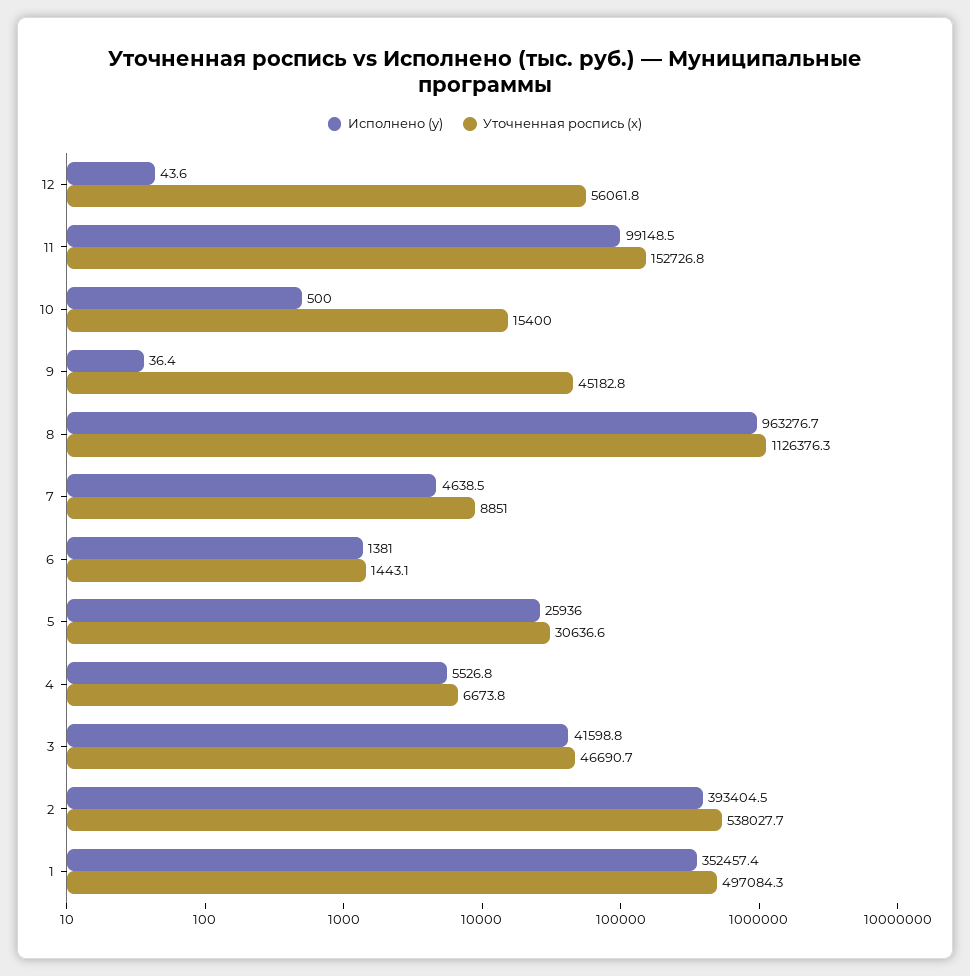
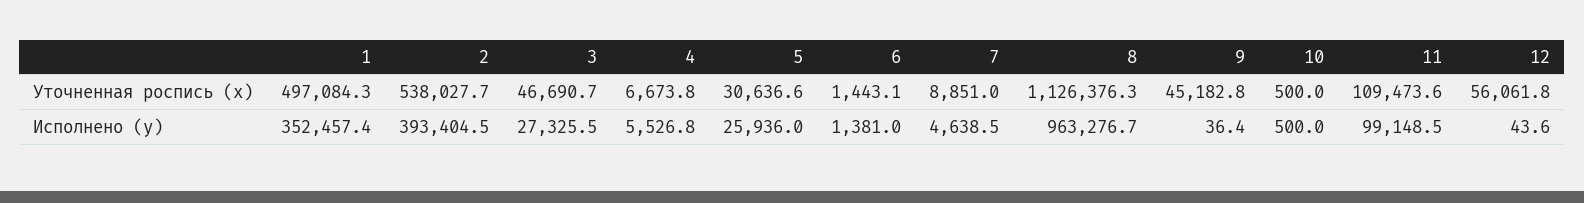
Уточненная роспись (x), 11: 152726.8 -> 109473.6
Уточненная роспись (x), 10: 15400 -> 500
Исполнено (y), 3: 41598.8 -> 27325.5

